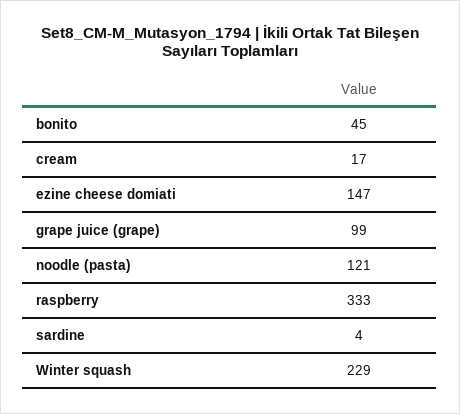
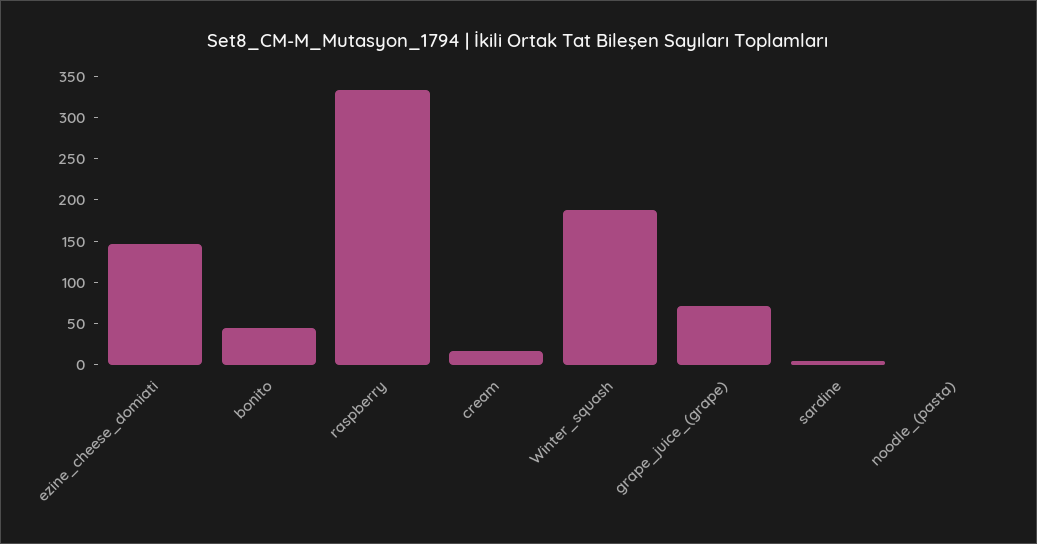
grape juice (grape): 99 -> 70
noodle (pasta): 121 -> 0
Winter squash: 229 -> 190

